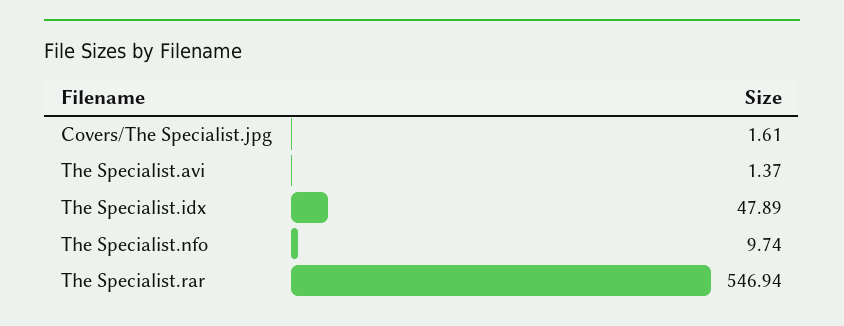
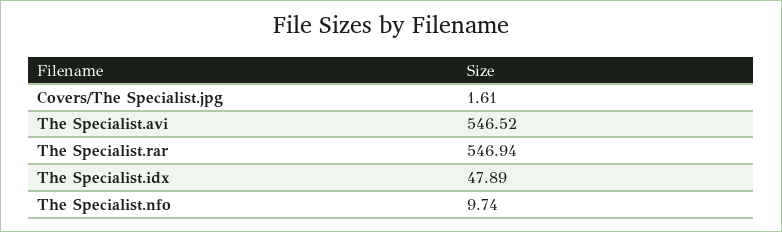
The Specialist.avi: 1.37 -> 546.52

